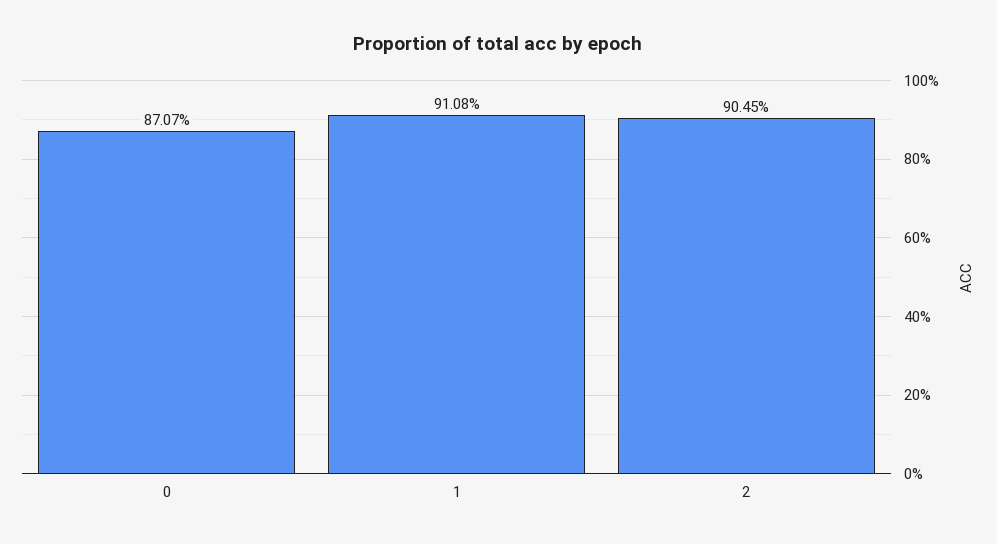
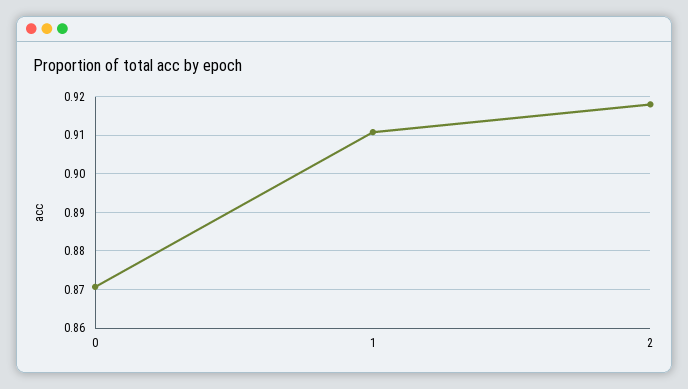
2: 0.9045 -> 0.918

